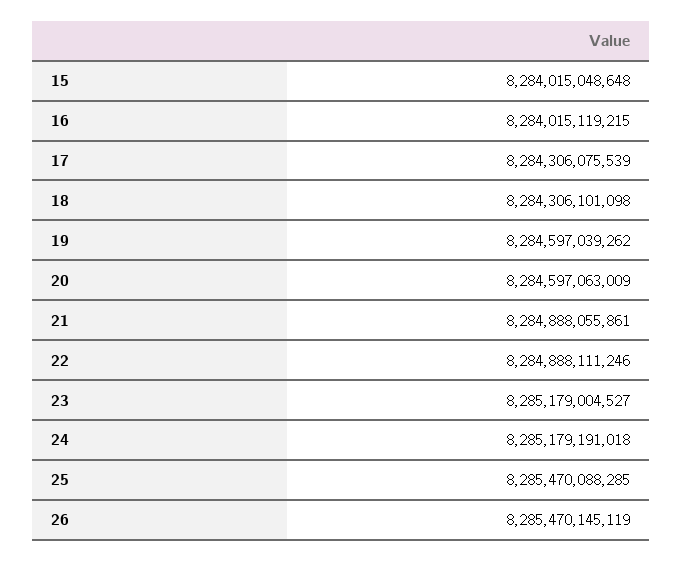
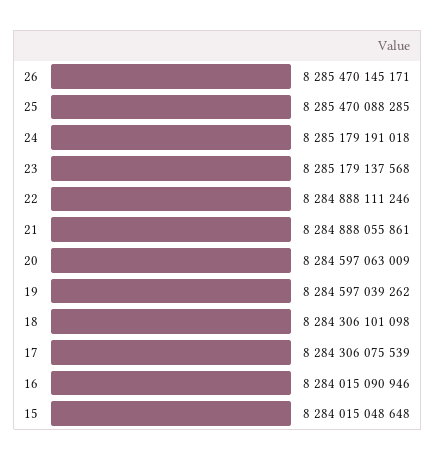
16: 8284015119215 -> 8284015090946
23: 8285179004527 -> 8285179137568
26: 8285470145119 -> 8285470145171

